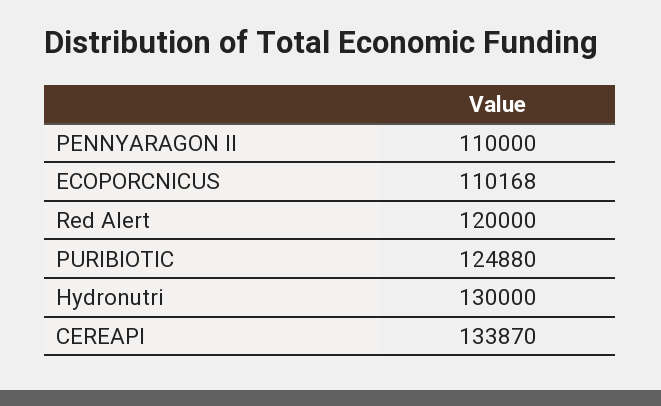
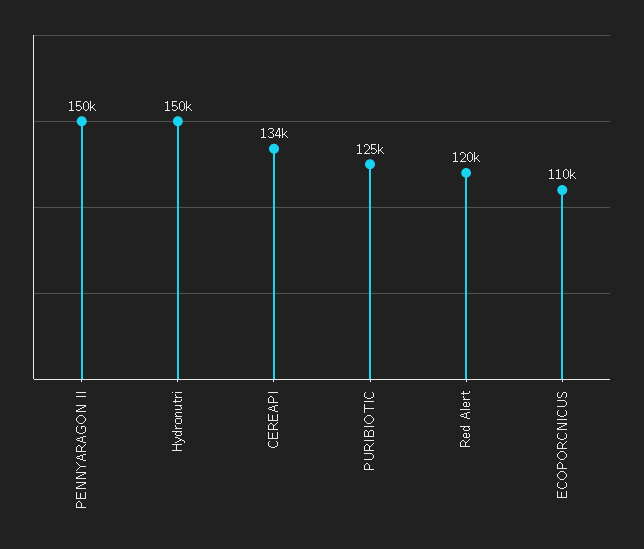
PENNYARAGON II: 110000 -> 150000
Hydronutri: 130000 -> 150000

